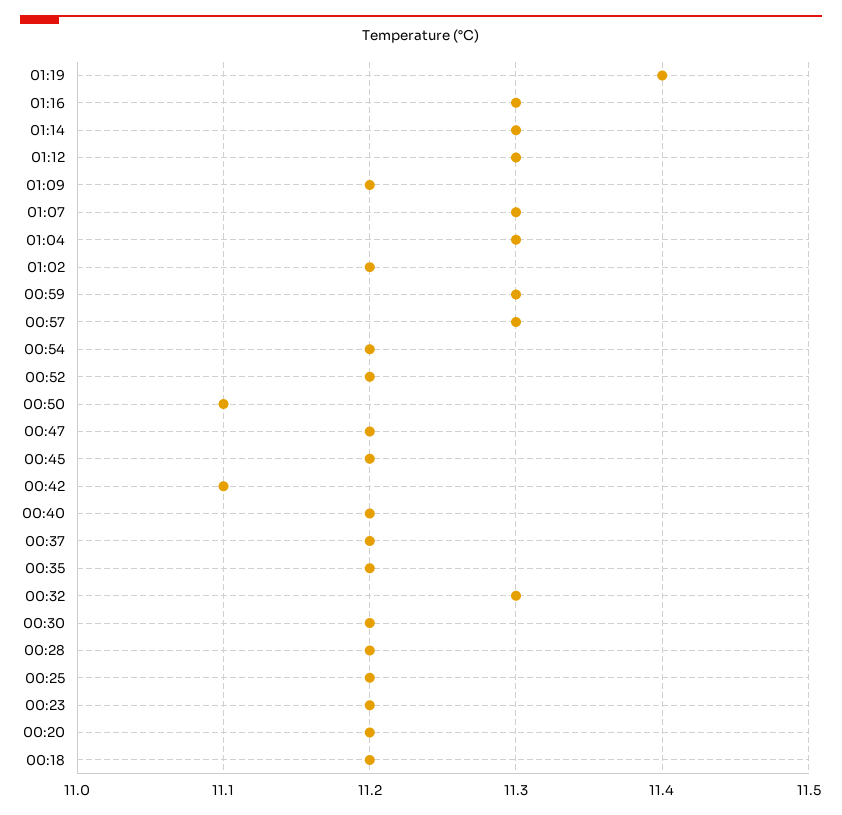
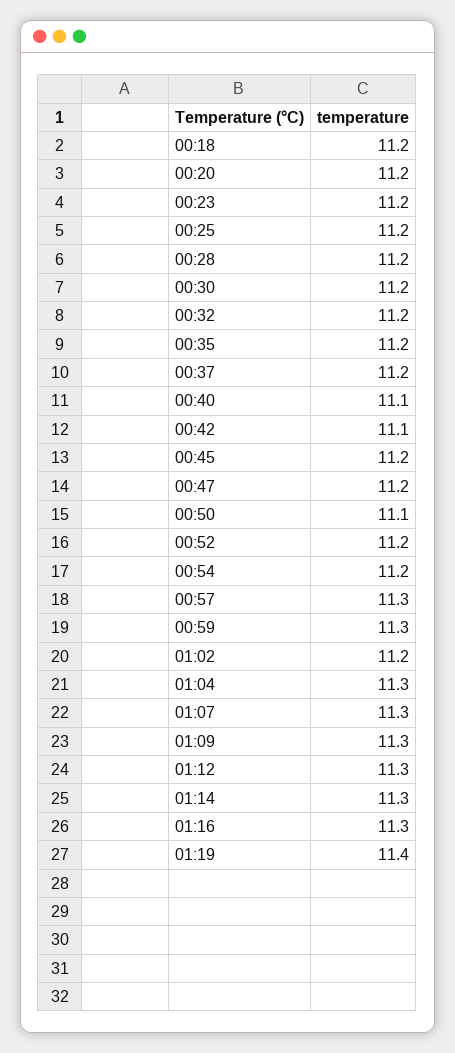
01:09: 11.2 -> 11.3
00:40: 11.2 -> 11.1
00:32: 11.3 -> 11.2

